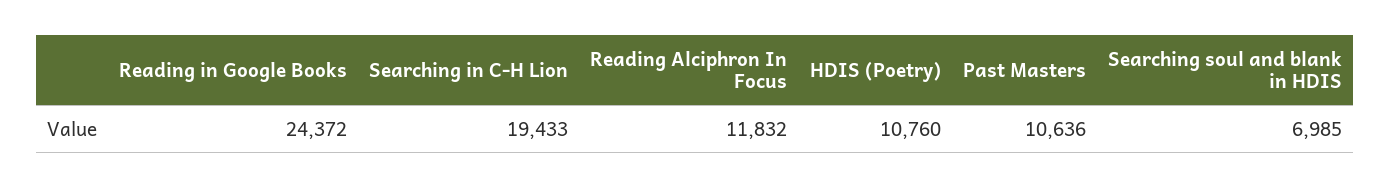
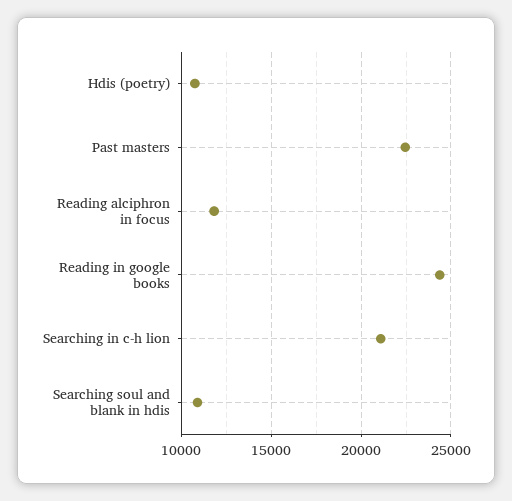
Searching in C-H Lion: 19433 -> 21000
Past Masters: 10636 -> 22500
Searching soul and blank in HDIS: 6985 -> 11000

